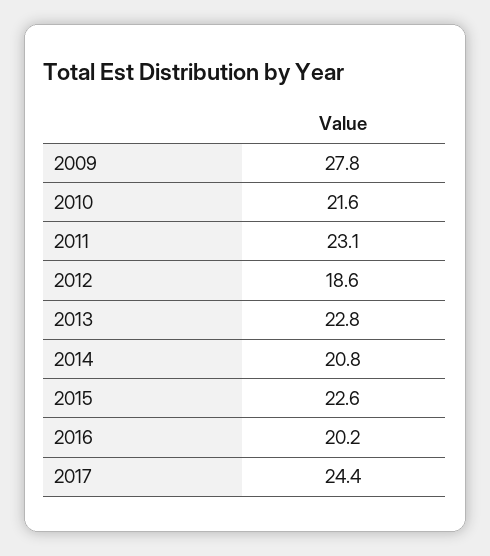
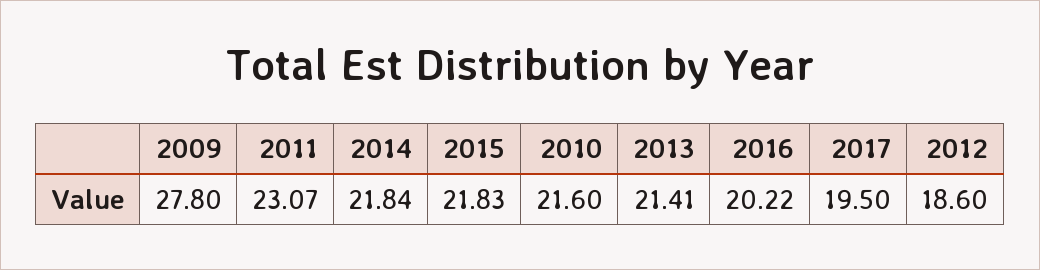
2013: 22.8 -> 21.41
2014: 20.8 -> 21.84
2015: 22.6 -> 21.83
2017: 24.4 -> 19.5

